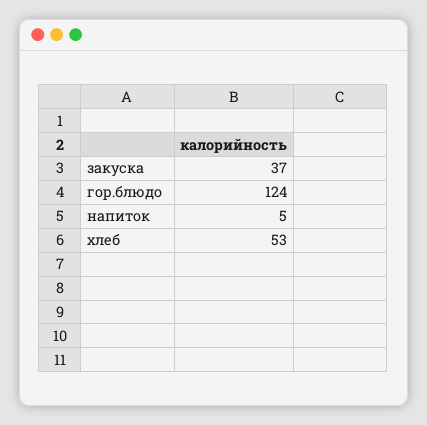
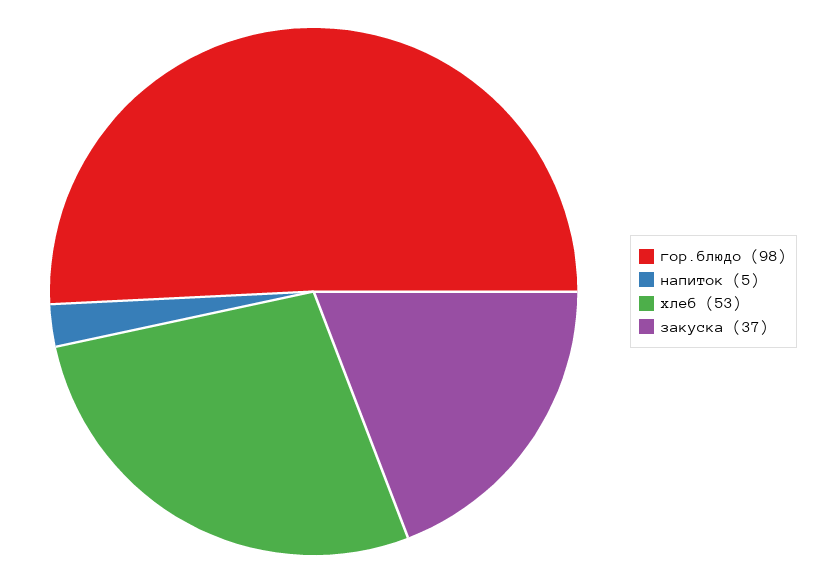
гор.блюдо: 124 -> 98

